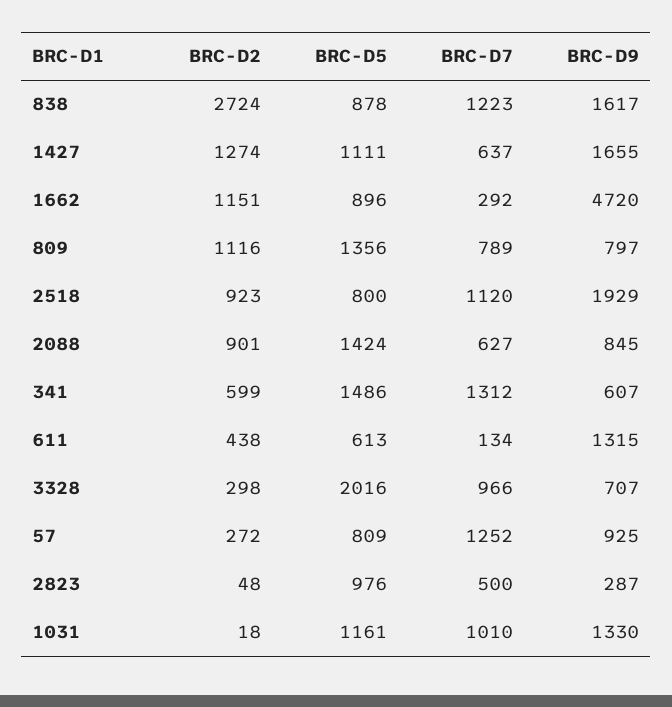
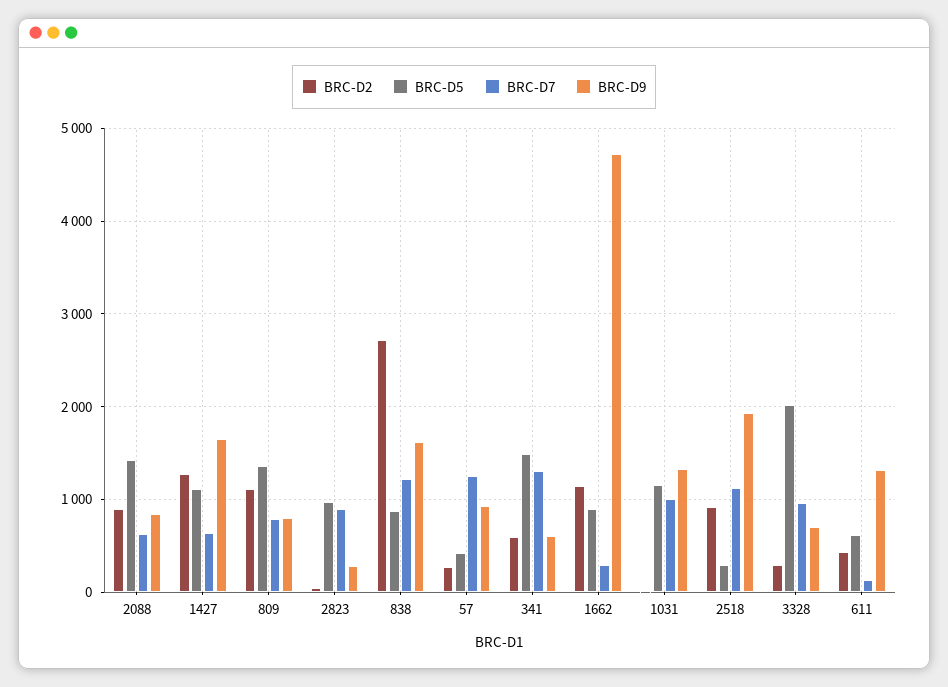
BRC-D5, 2518: 800 -> 300
BRC-D5, 57: 809 -> 400
BRC-D7, 2823: 500 -> 900

